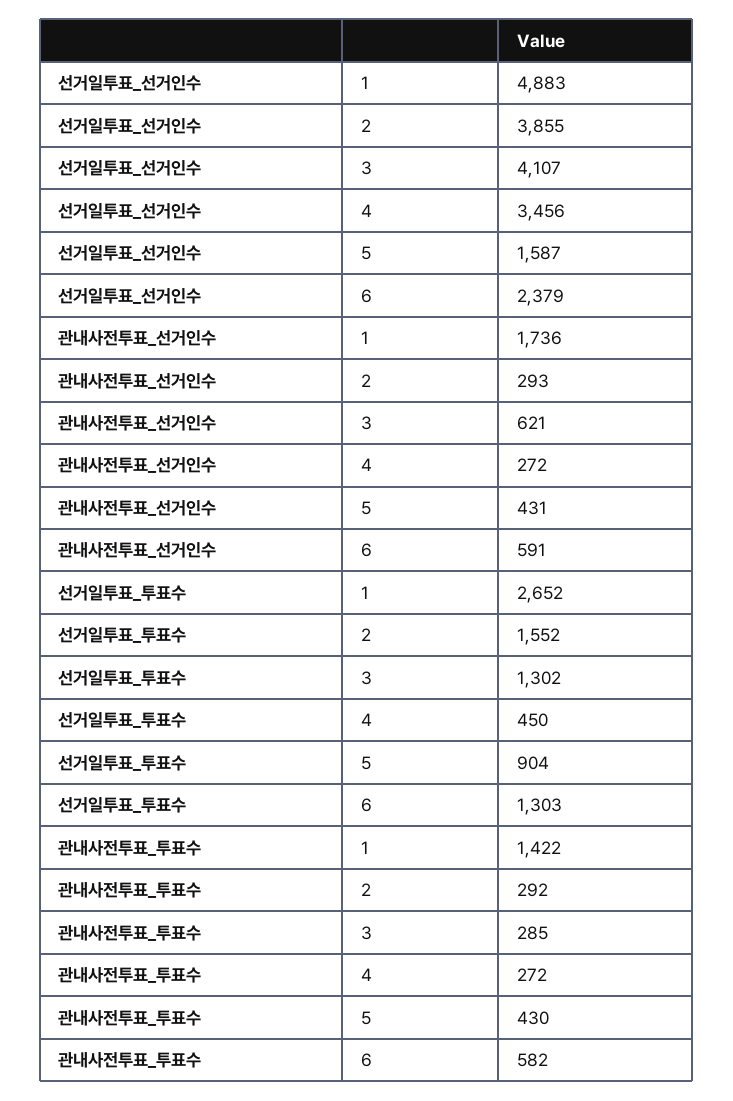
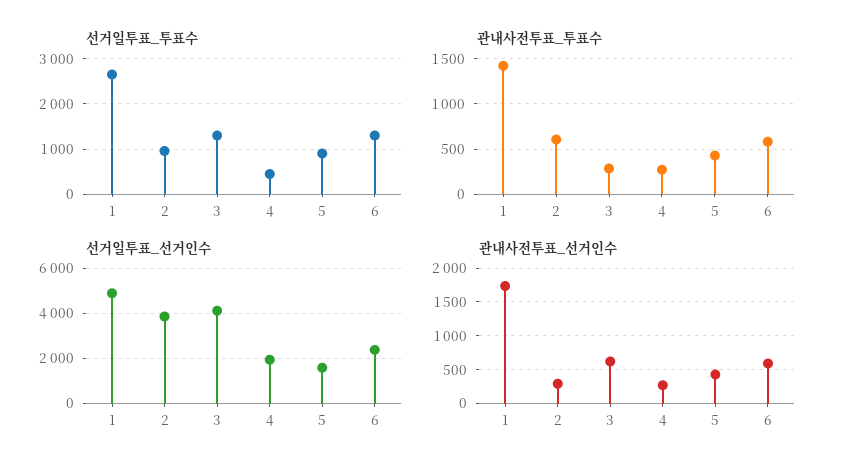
선거일투표_선거인수, 4: 3456 -> 2000
선거일투표_투표수, 2: 1552 -> 1000
관내사전투표_투표수, 2: 292 -> 600

